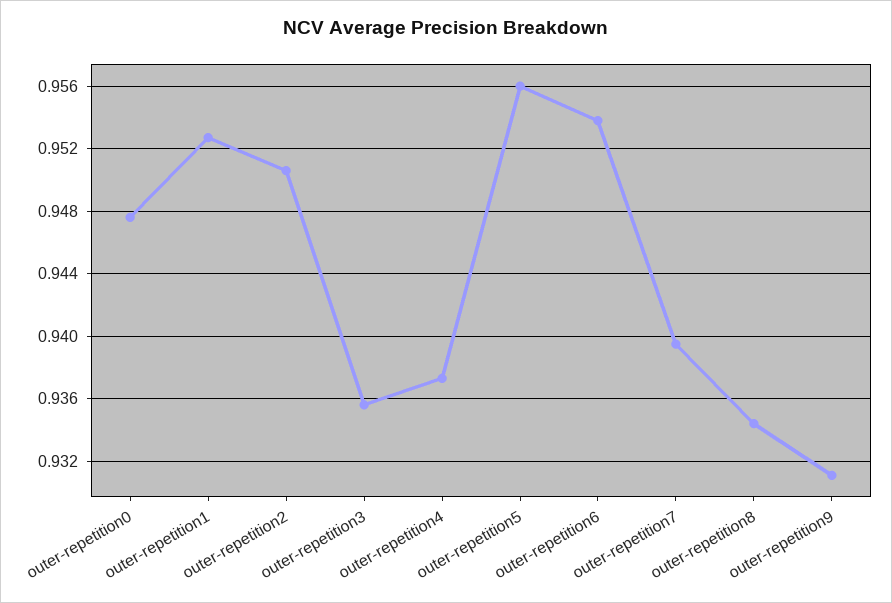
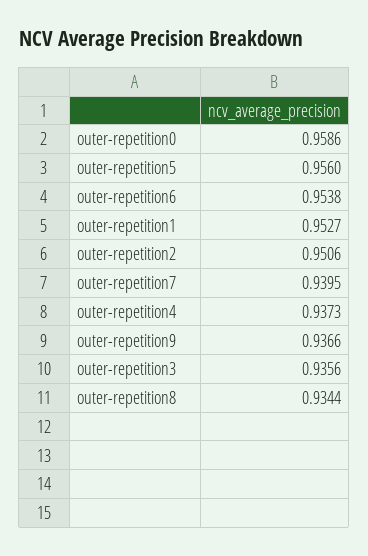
outer-repetition0: 0.9475 -> 0.9586
outer-repetition9: 0.931 -> 0.9366

